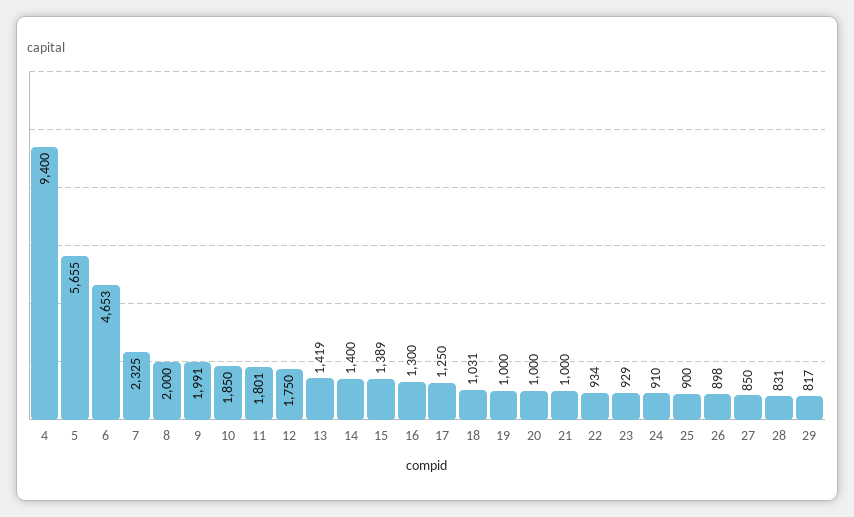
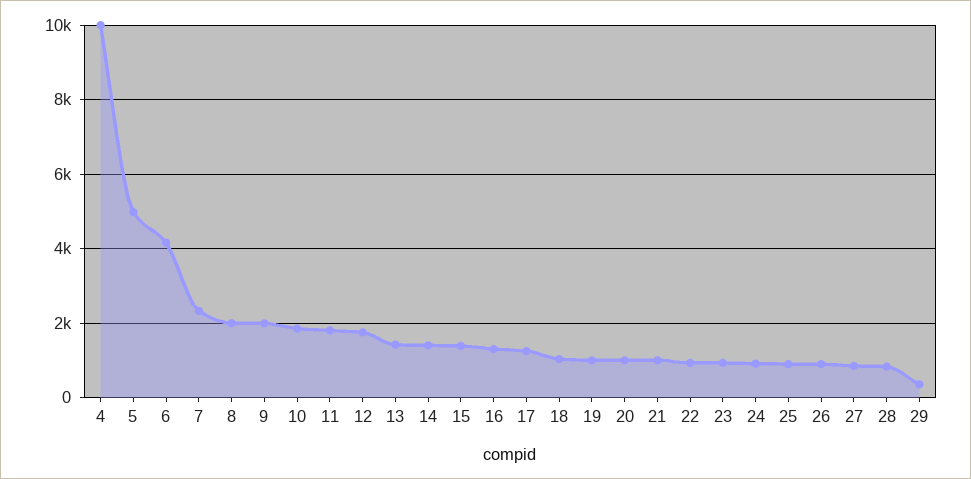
4: 9400 -> 10000
5: 5655 -> 5000
6: 4653 -> 4200
29: 817 -> 400

